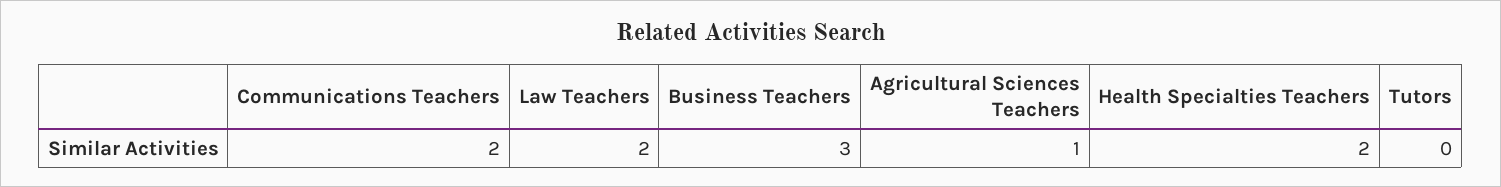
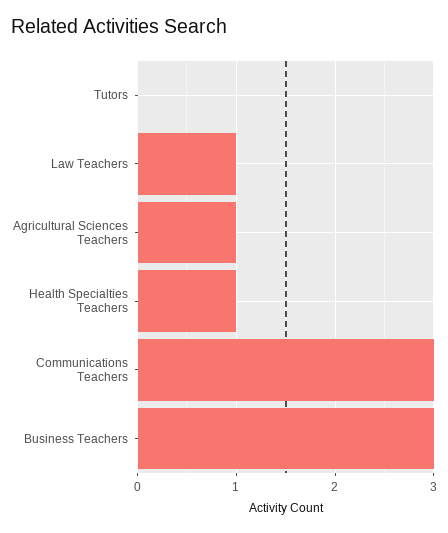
Communications Teachers: 2 -> 3
Law Teachers: 2 -> 1
Health Specialties Teachers: 2 -> 1

